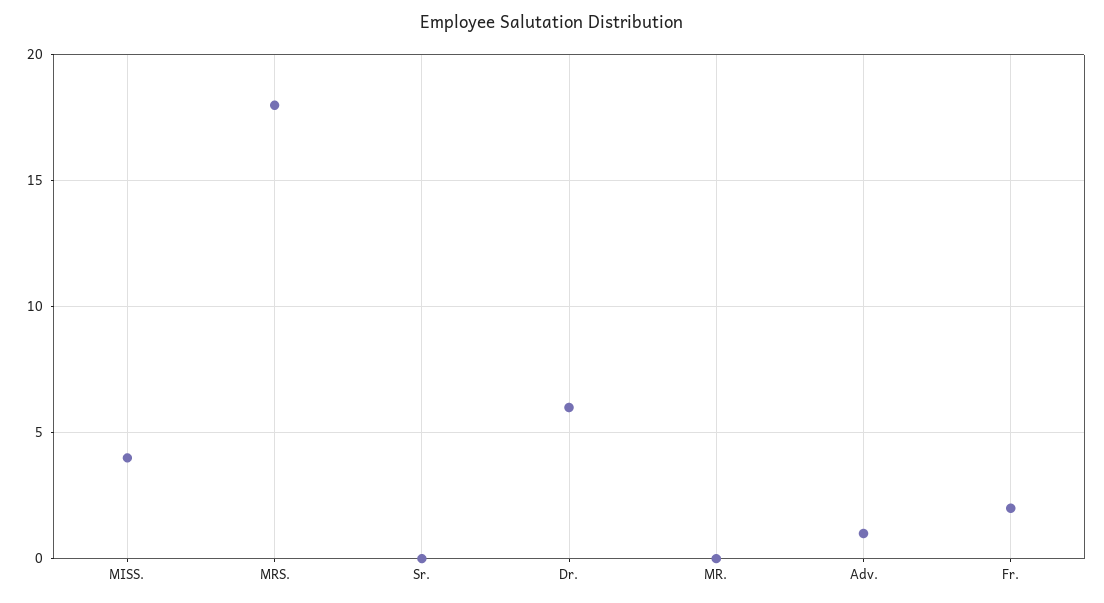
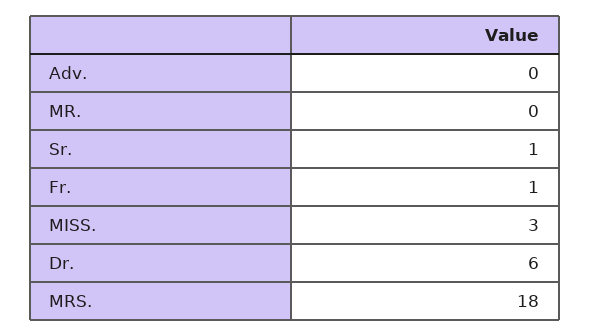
MISS.: 4 -> 3
Sr.: 0 -> 1
Adv.: 1 -> 0
Fr.: 2 -> 1

